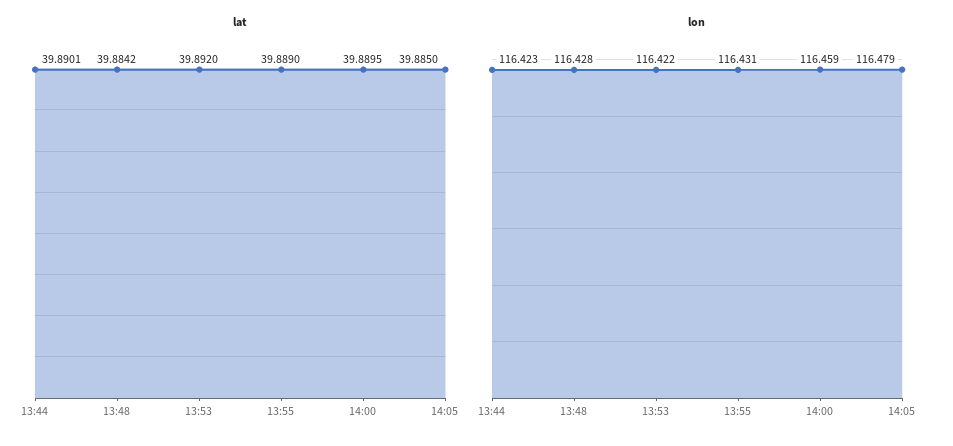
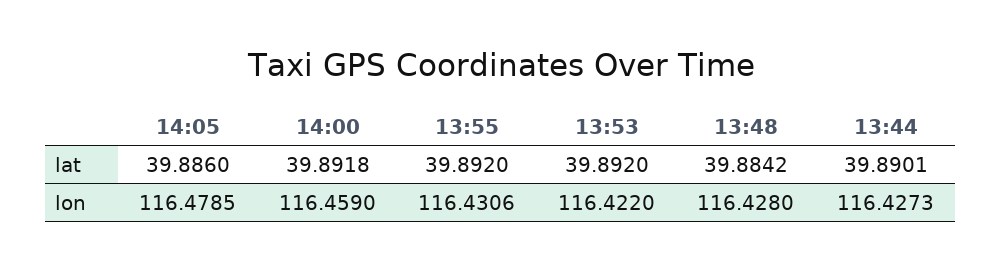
lat, 13:55: 39.889 -> 39.892
lat, 14:00: 39.8895 -> 39.8918
lat, 14:05: 39.885 -> 39.886
lon, 13:44: 116.423 -> 116.4273

